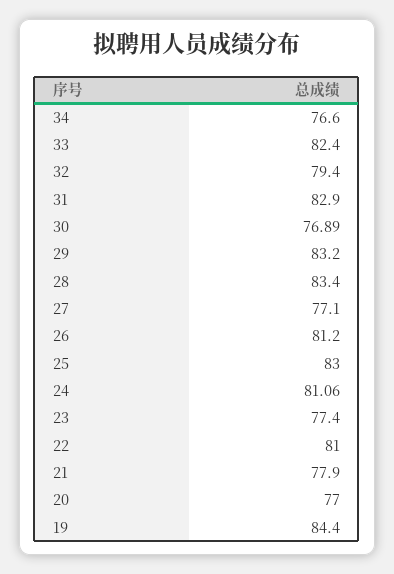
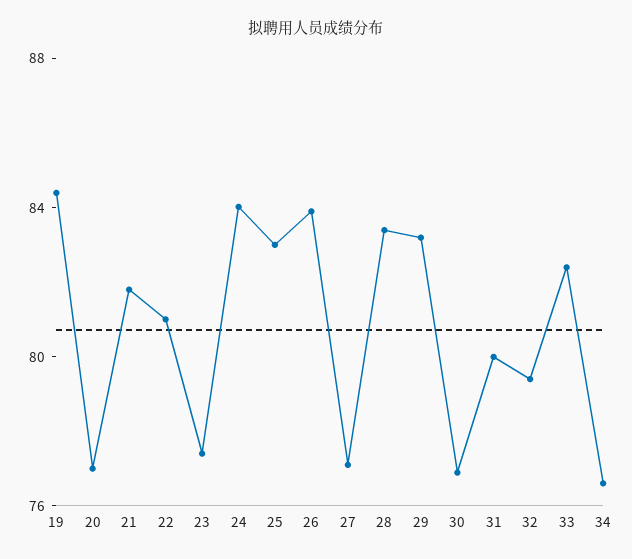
31: 82.9 -> 80
26: 81.2 -> 84
24: 81.06 -> 84
21: 77.9 -> 82

